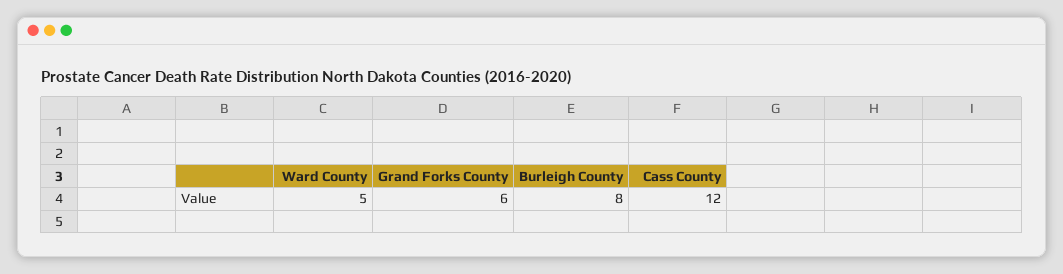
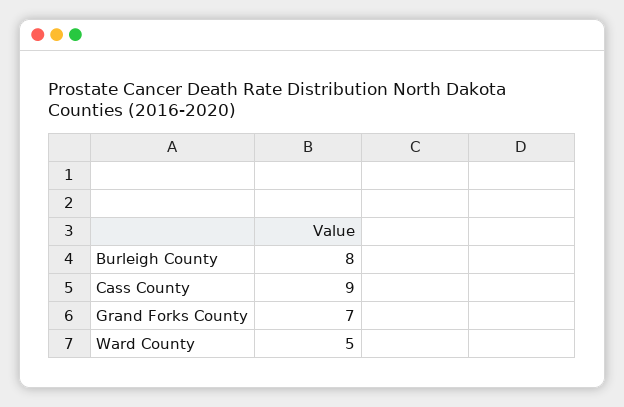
Grand Forks County: 6 -> 7
Cass County: 12 -> 9

